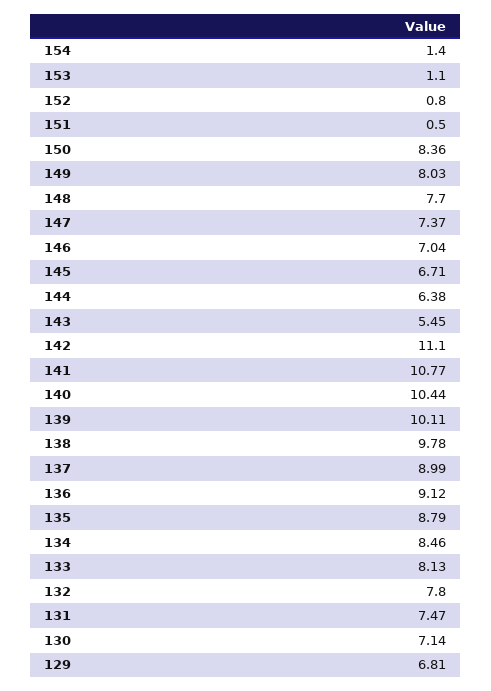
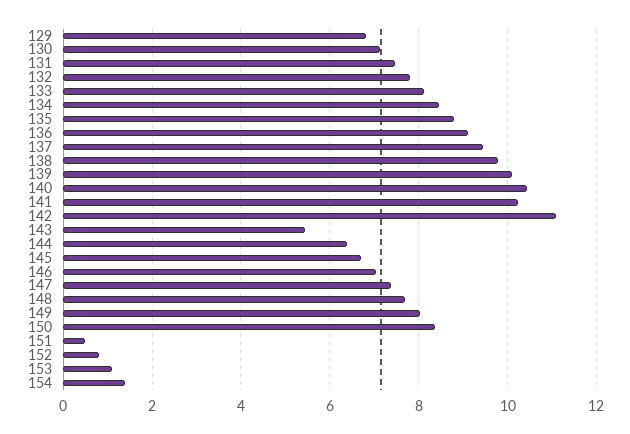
141: 10.77 -> 10.2
137: 8.99 -> 9.4

